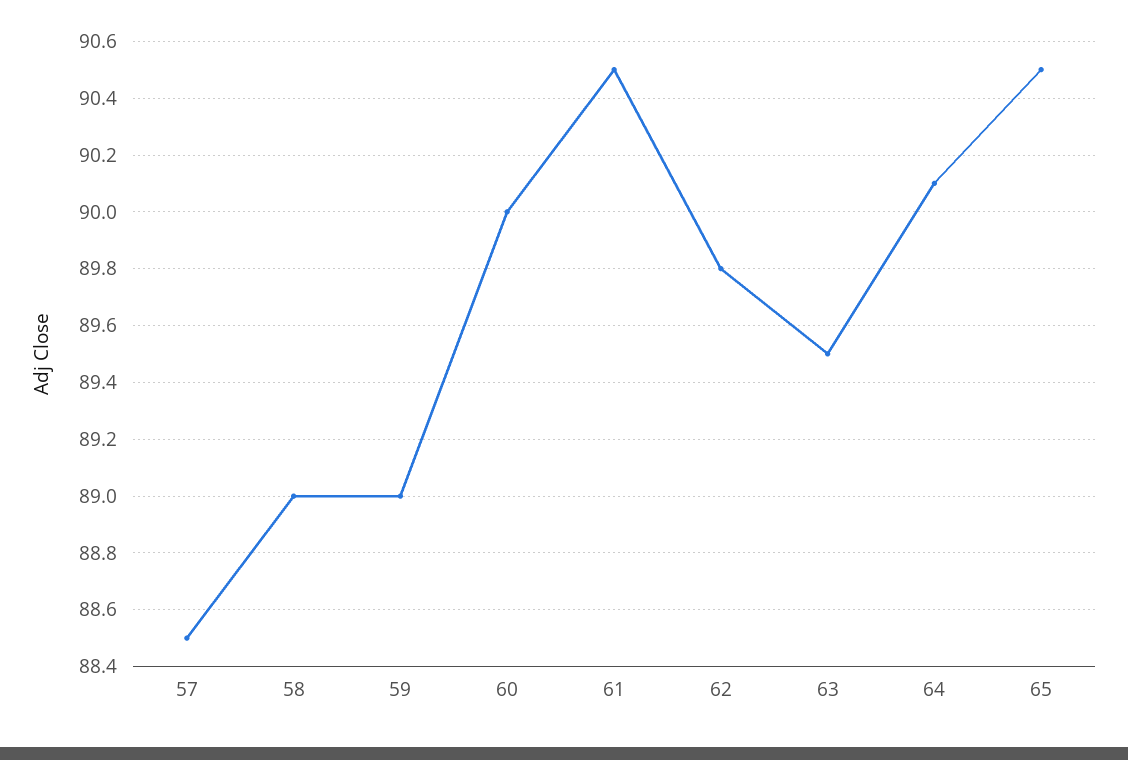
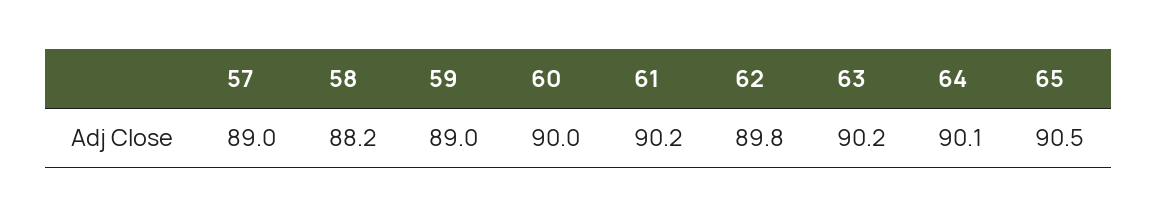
57: 88.5 -> 89
58: 89 -> 88.2
61: 90.5 -> 90.2
63: 89.5 -> 90.2

